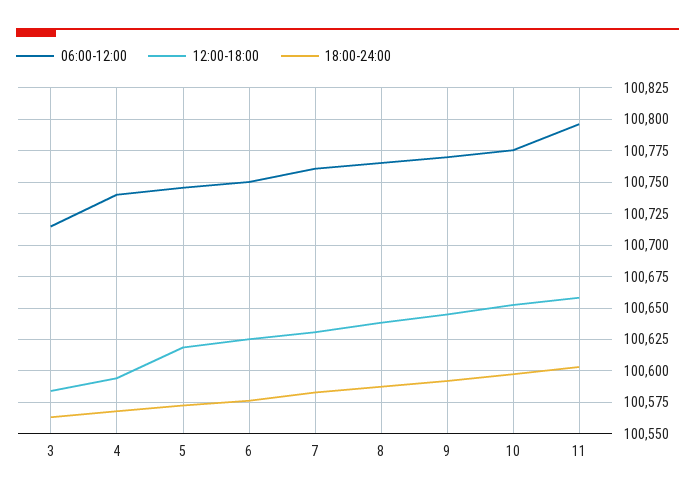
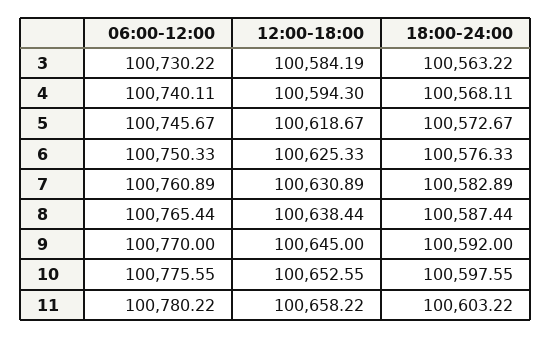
06:00-12:00, 3: 100715 -> 100730.22
06:00-12:00, 11: 100795 -> 100780.22

